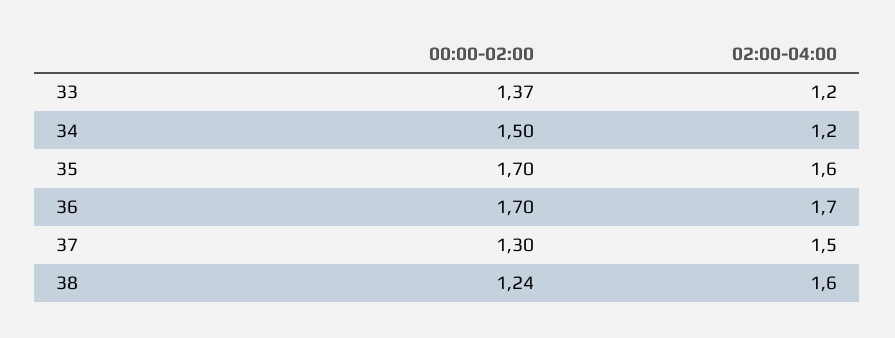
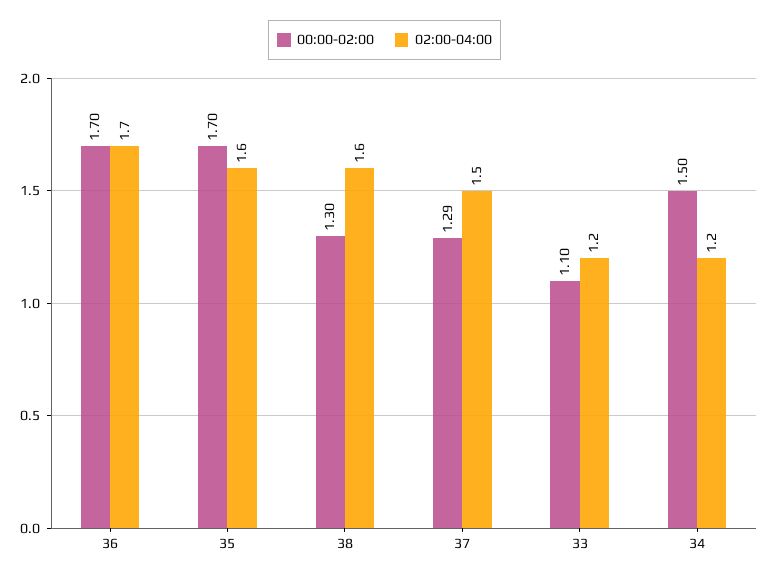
00:00-02:00, 33: 1.37 -> 1.1
00:00-02:00, 37: 1.3 -> 1.29
00:00-02:00, 38: 1.24 -> 1.3

